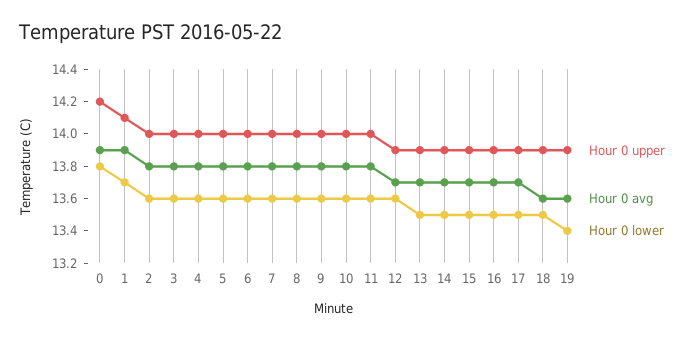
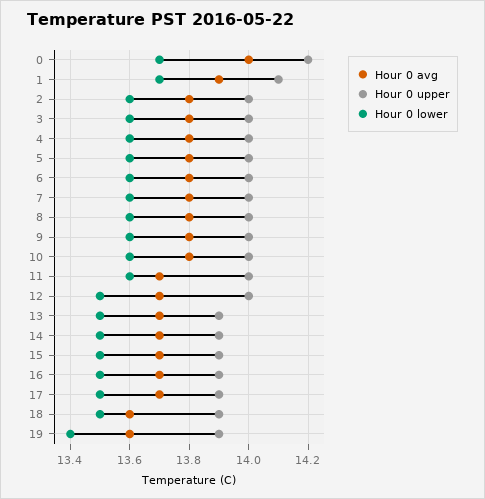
Hour 0 avg, 0: 13.9 -> 14
Hour 0 lower, 0: 13.8 -> 13.7
Hour 0 avg, 11: 13.8 -> 13.7
Hour 0 upper, 12: 13.9 -> 14
Hour 0 lower, 12: 13.6 -> 13.5

